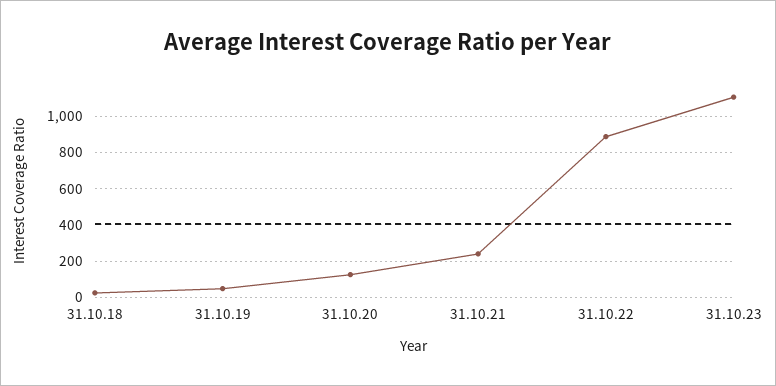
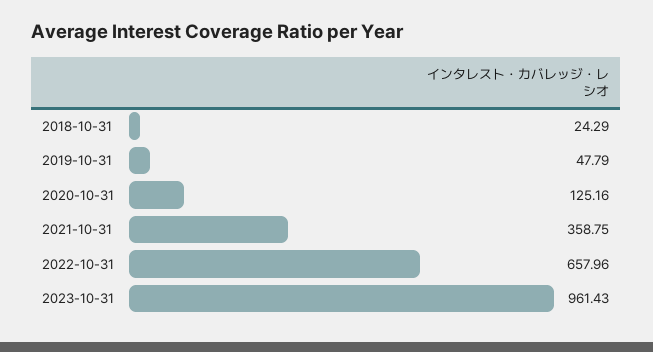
31.10.21: 250 -> 358.75
31.10.22: 900 -> 657.96
31.10.23: 1100 -> 961.43

